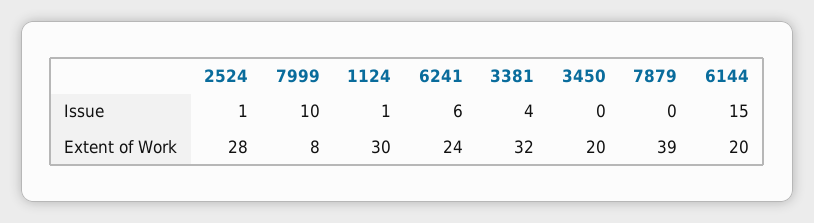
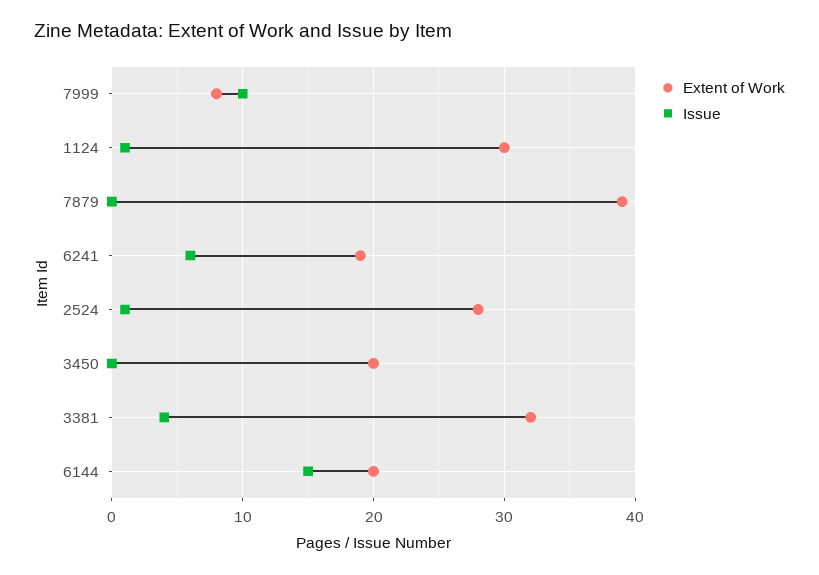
Extent of Work, 6241: 24 -> 19

